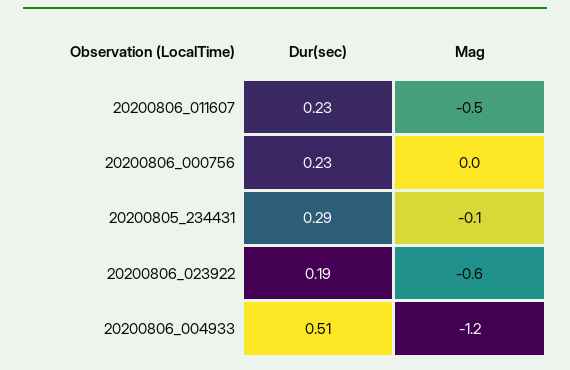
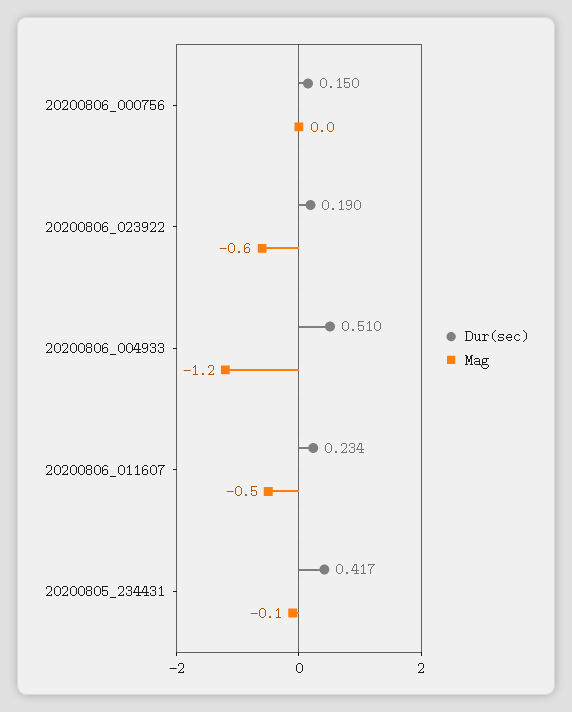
Dur(sec), 20200806_000756: 0.23 -> 0.15
Dur(sec), 20200805_234431: 0.29 -> 0.417

